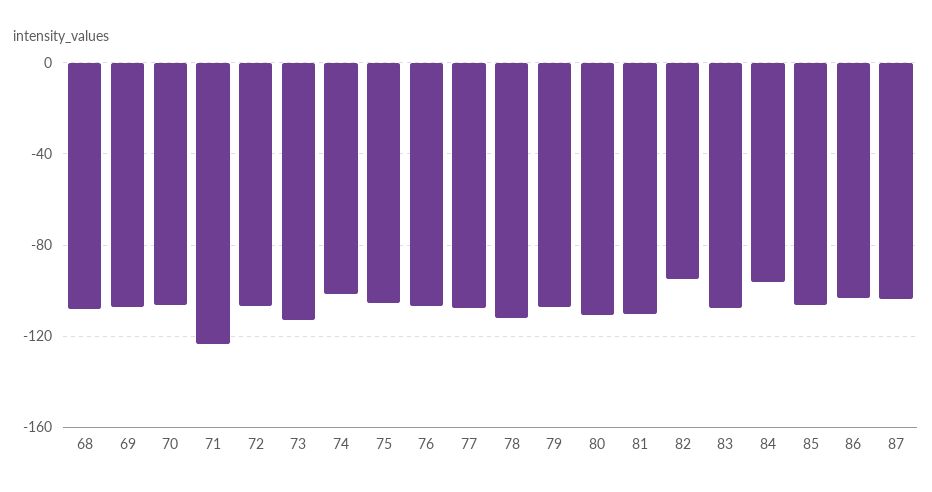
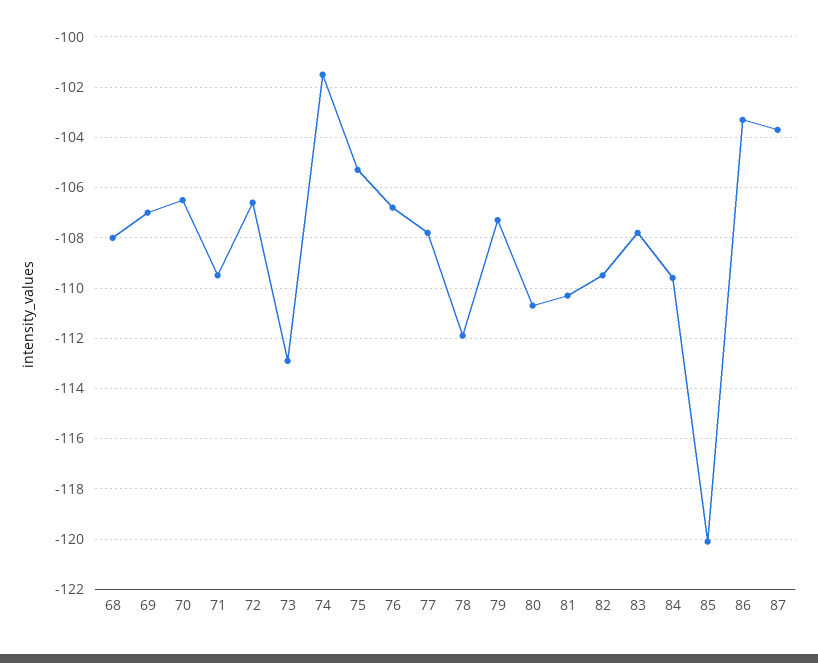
71: -125 -> -109.5
82: -95 -> -109.5
84: -95 -> -109.5
85: -105 -> -120

